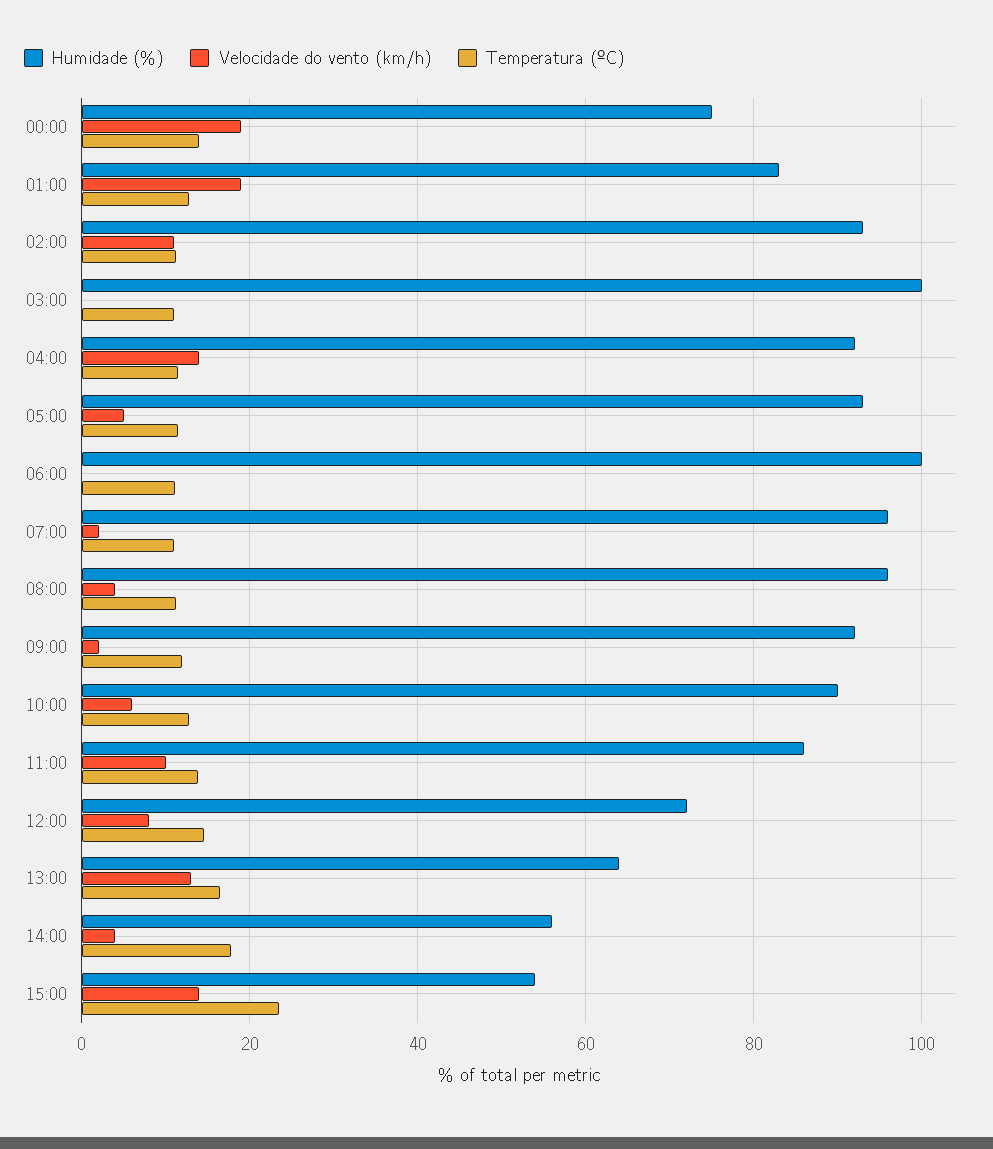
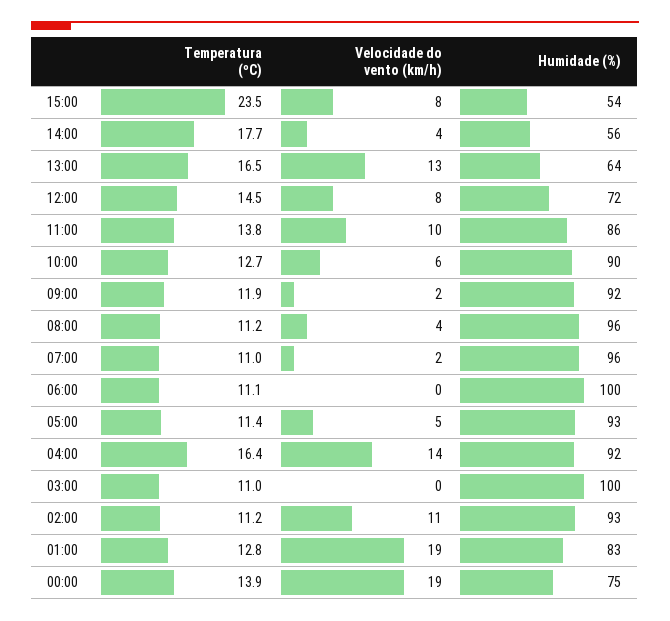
Temperatura (ºC), 04:00: 12 -> 16.4
Velocidade do vento (km/h), 15:00: 14 -> 8

